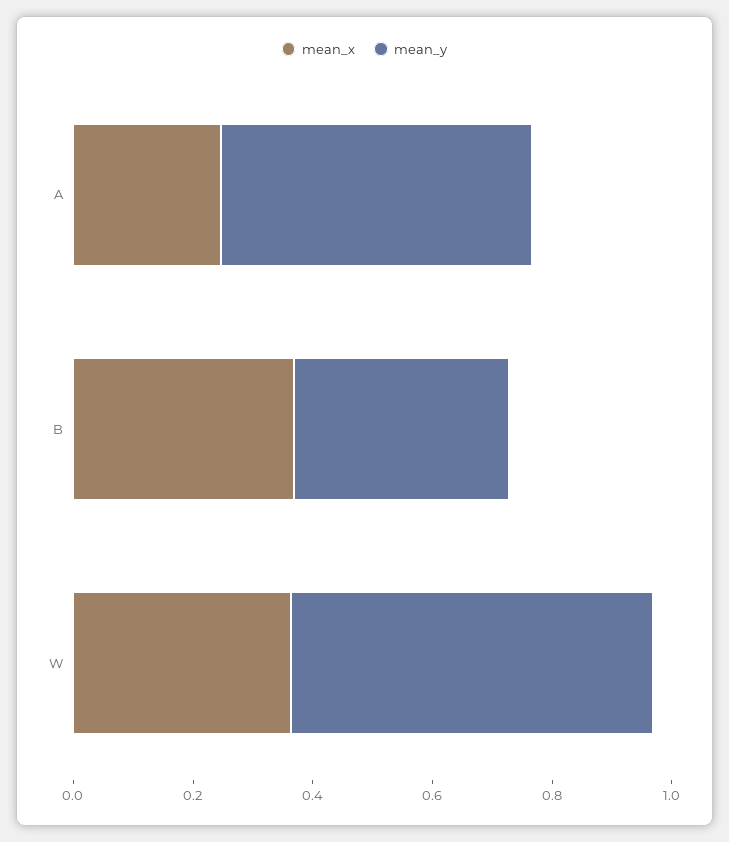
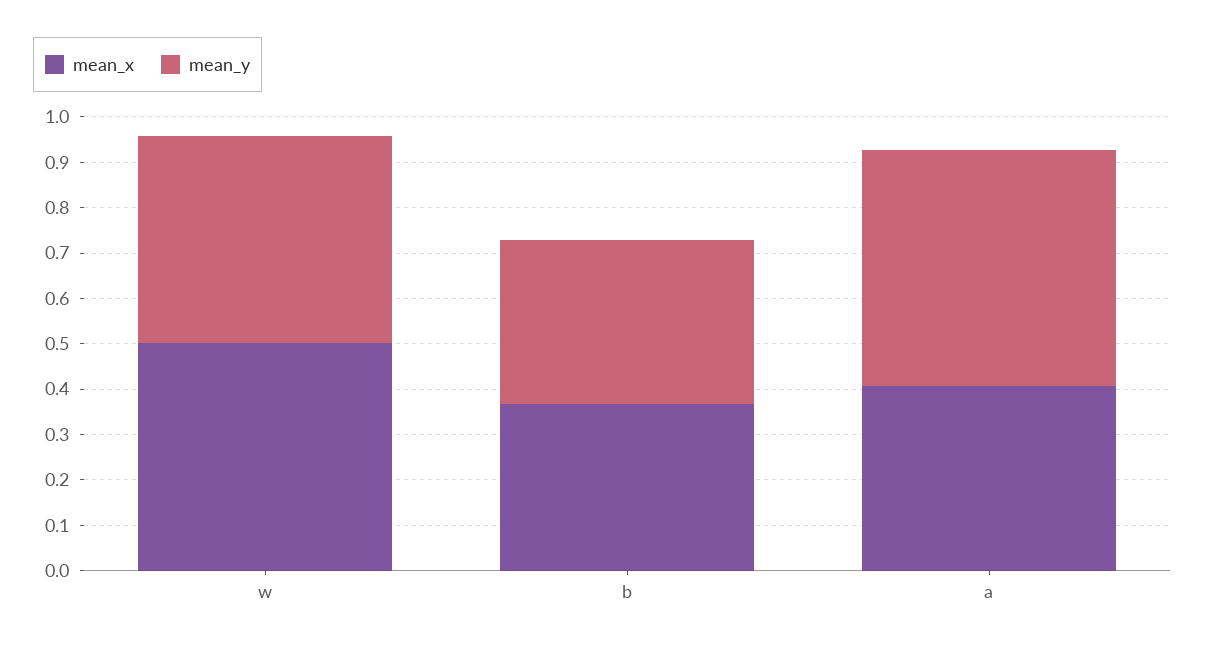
mean_x, A: 0.25 -> 0.4
mean_x, W: 0.35 -> 0.5
mean_y, W: 0.6 -> 0.46

